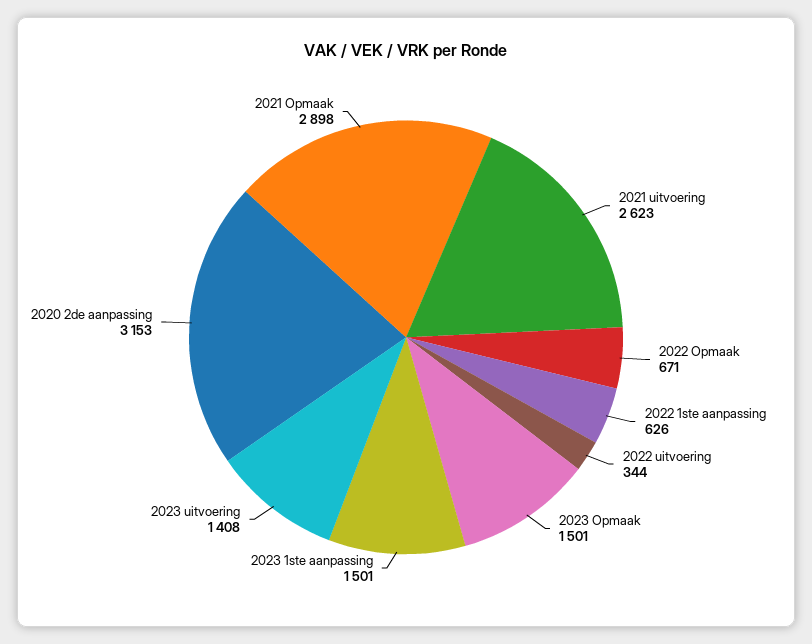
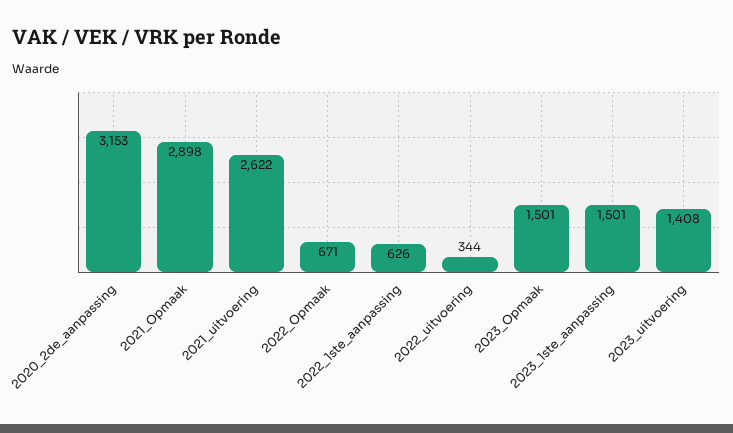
2021 uitvoering: 2623 -> 2622

